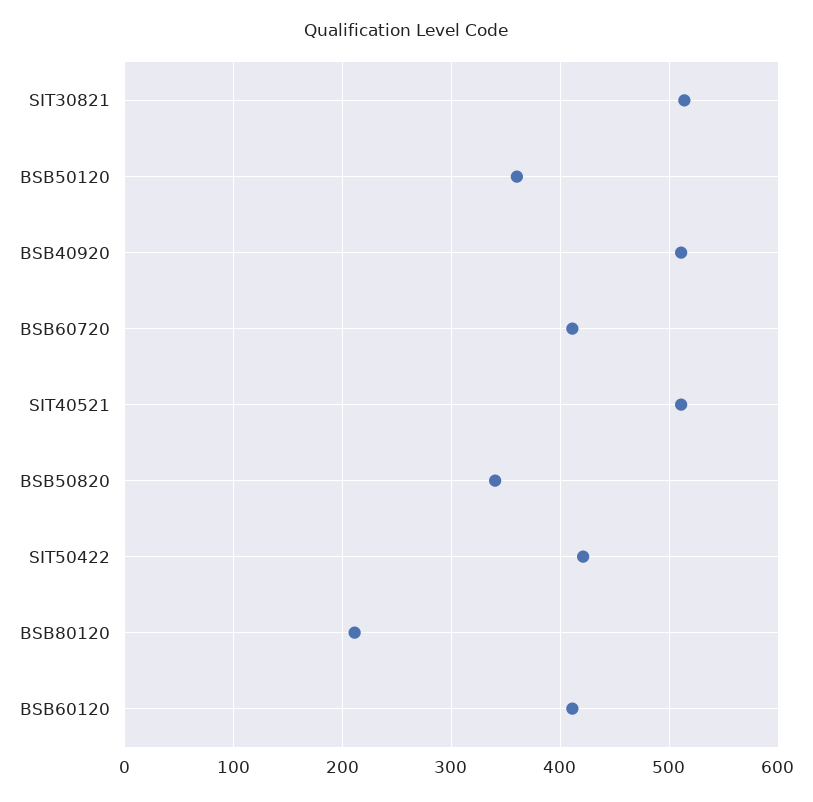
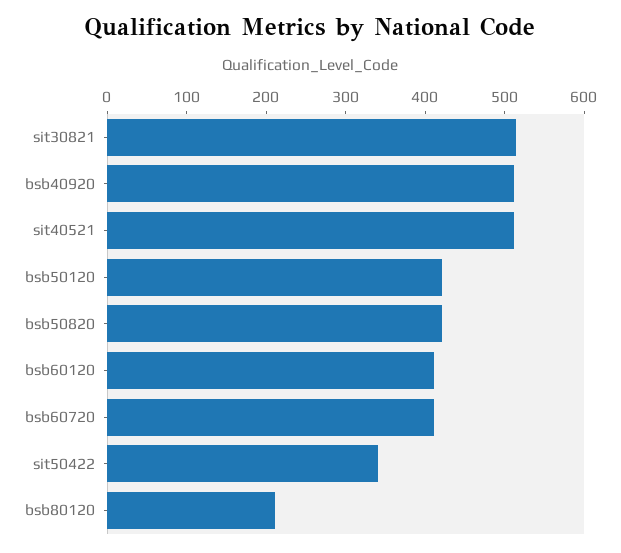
BSB50120: 360 -> 420
BSB50820: 340 -> 420
SIT50422: 420 -> 340

